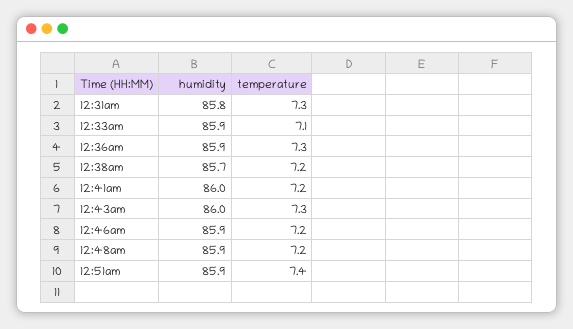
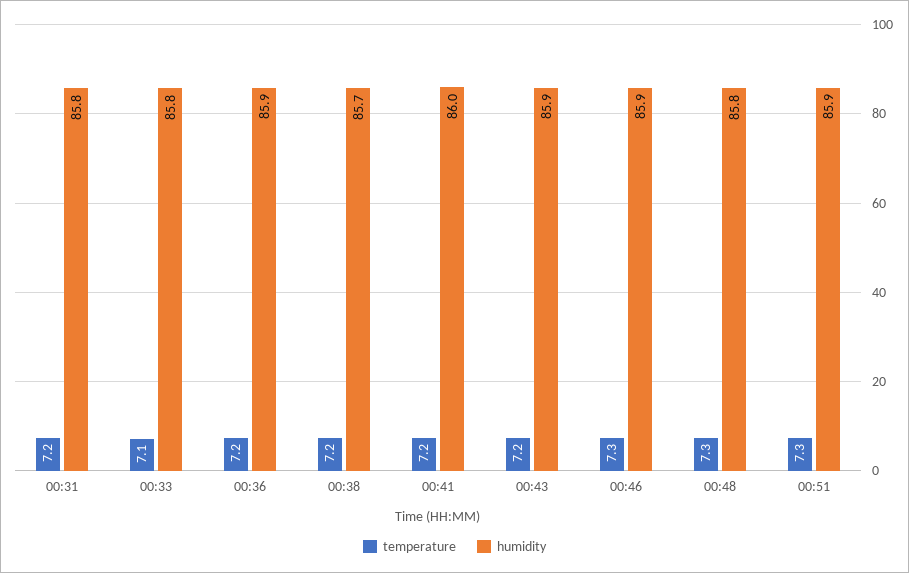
temperature, 12:31am: 7.3 -> 7.2
humidity, 12:33am: 85.9 -> 85.8
temperature, 12:36am: 7.3 -> 7.2
humidity, 12:43am: 86 -> 85.9
temperature, 12:43am: 7.3 -> 7.2
temperature, 12:46am: 7.2 -> 7.3
humidity, 12:48am: 85.9 -> 85.8
temperature, 12:48am: 7.2 -> 7.3
temperature, 12:51am: 7.4 -> 7.3

